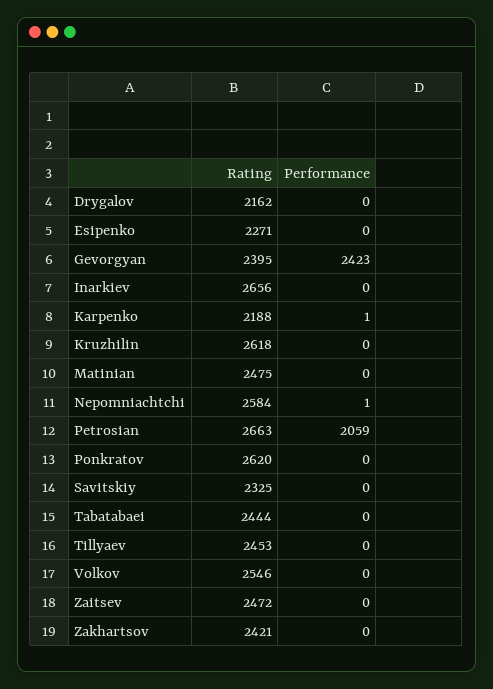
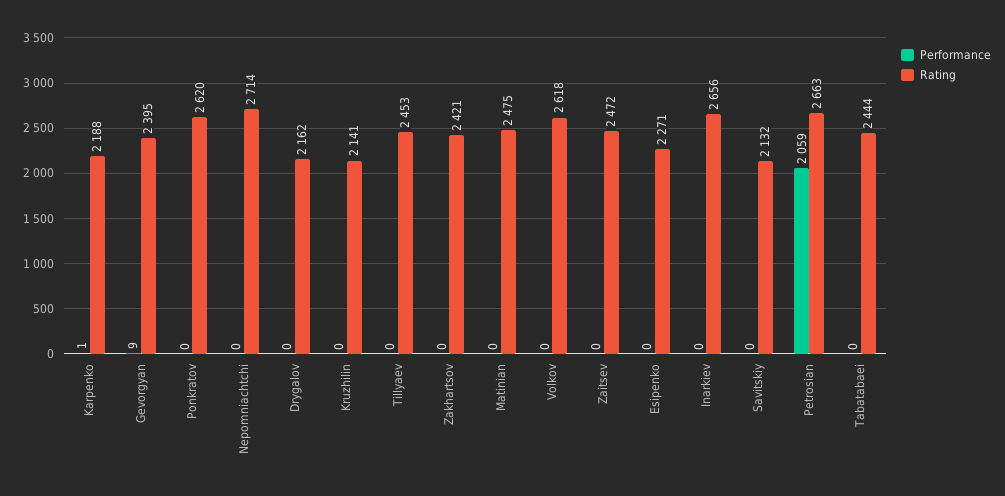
Performance, Gevorgyan: 2423 -> 9
Rating, Kruzhilin: 2618 -> 2141
Rating, Nepomniachtchi: 2584 -> 2714
Performance, Nepomniachtchi: 1 -> 0
Rating, Savitskiy: 2325 -> 2132
Rating, Volkov: 2546 -> 2618

